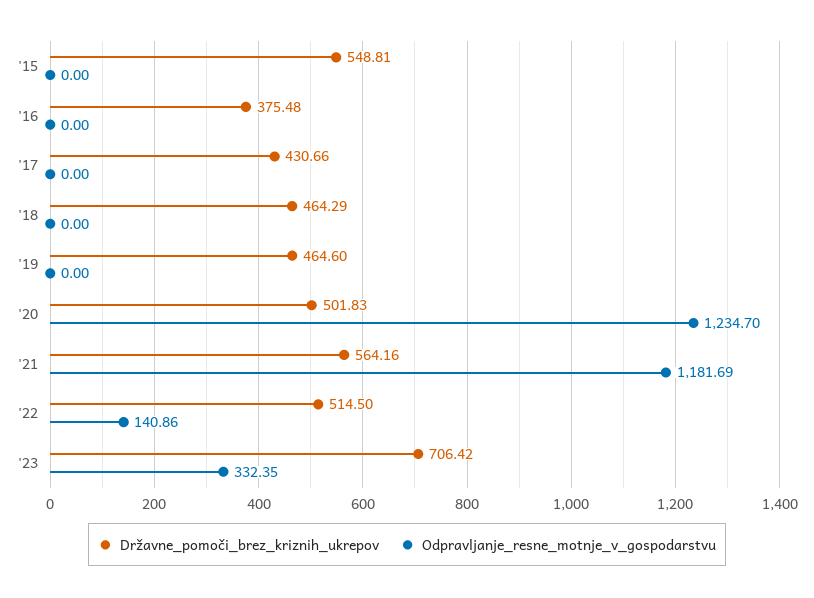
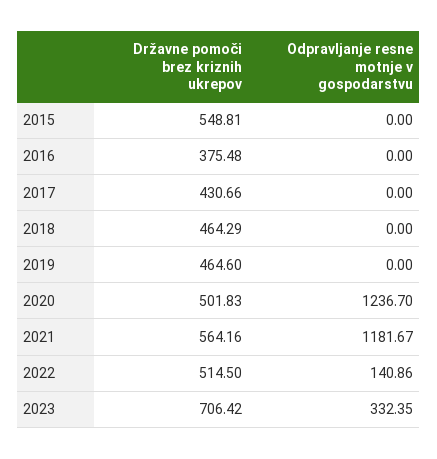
Odpravljanje_resne_motnje_v_gospodarstvu, '20: 1234.7 -> 1236.7
Odpravljanje_resne_motnje_v_gospodarstvu, '21: 1181.69 -> 1181.67

